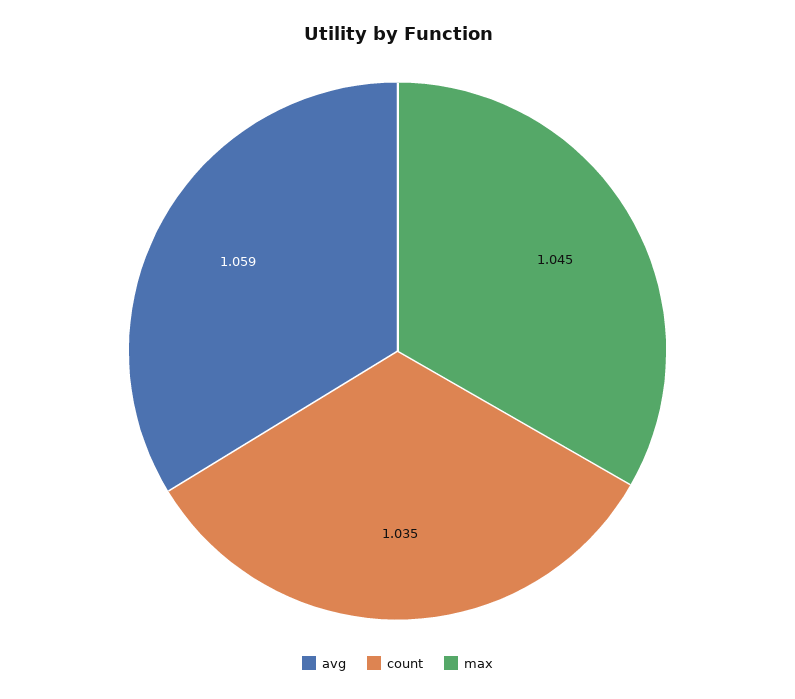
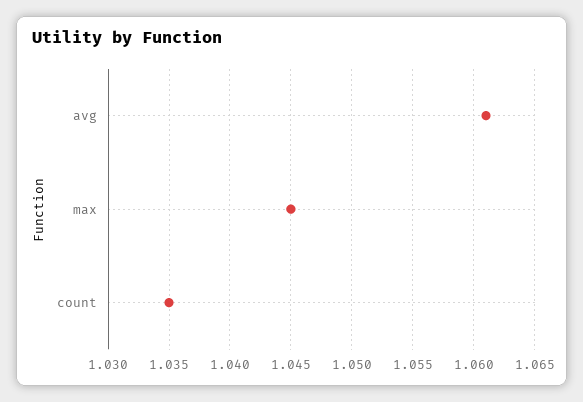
avg: 1.059 -> 1.061

